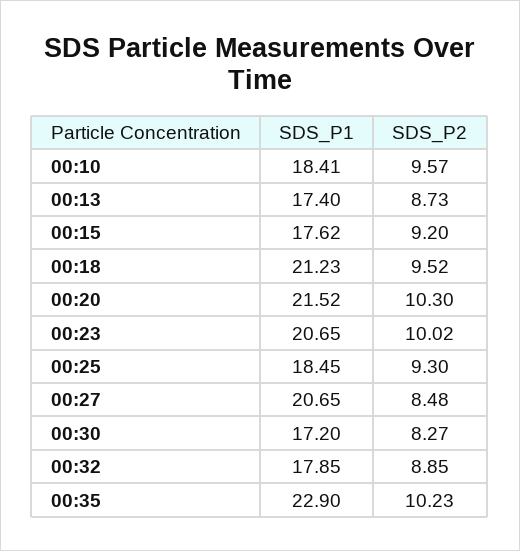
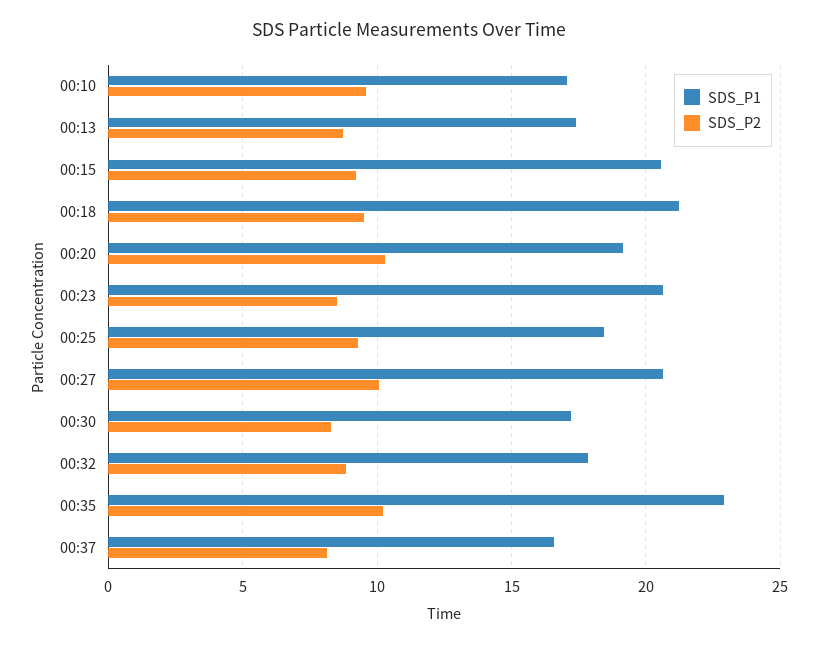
SDS_P1, 00:10: 18.41 -> 17
SDS_P1, 00:15: 17.62 -> 20.5
SDS_P1, 00:20: 21.52 -> 19
SDS_P2, 00:23: 10.02 -> 8.5
SDS_P2, 00:27: 8.48 -> 10
SDS_P1, 00:37: none -> 16.5
SDS_P2, 00:37: none -> 8

